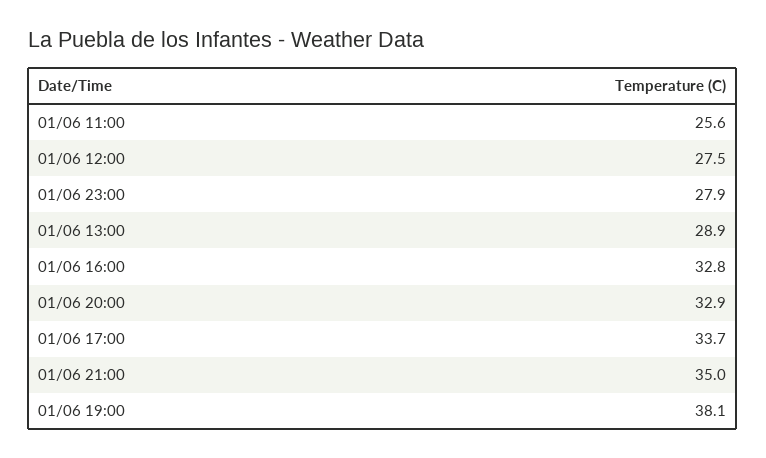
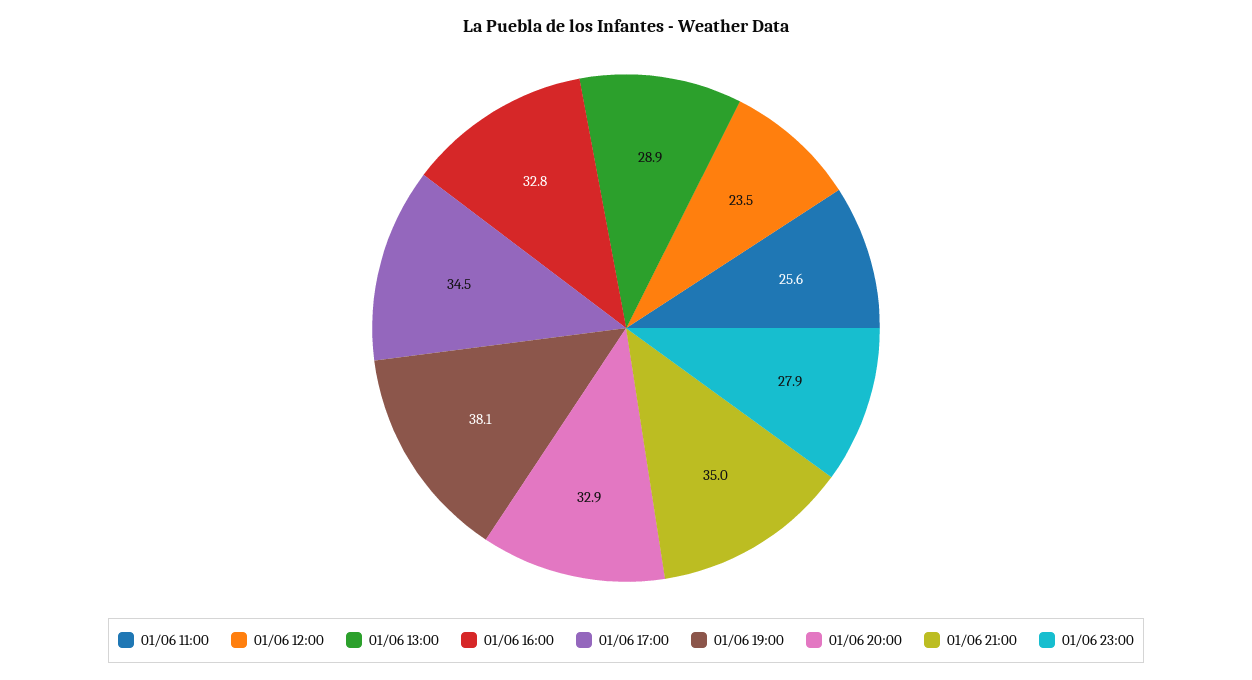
01/06 12:00: 27.5 -> 23.5
01/06 17:00: 33.7 -> 34.5

